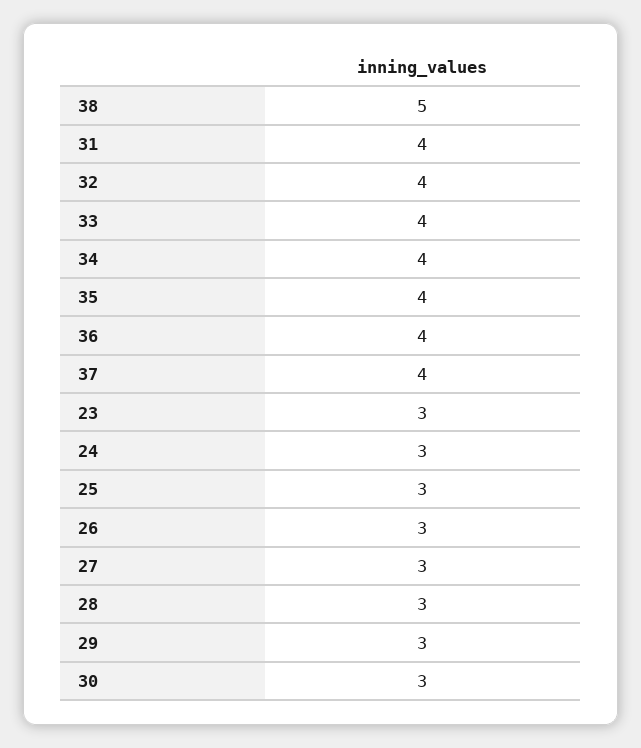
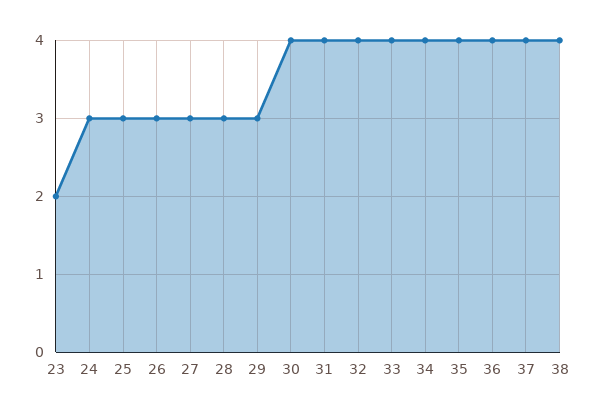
38: 5 -> 4
23: 3 -> 2
30: 3 -> 4

